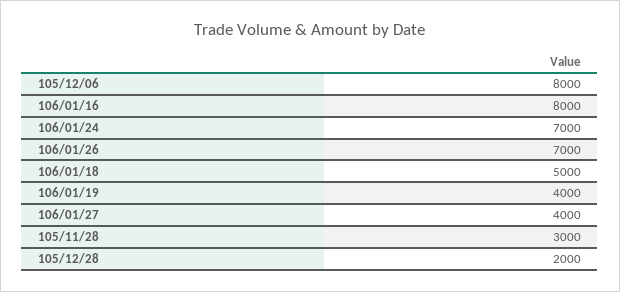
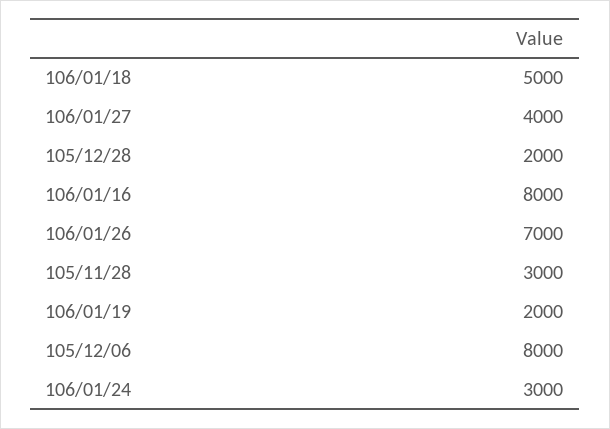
106/01/24: 7000 -> 3000
106/01/19: 4000 -> 2000

